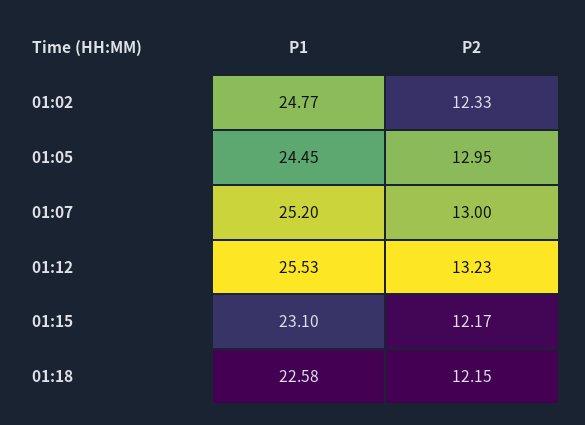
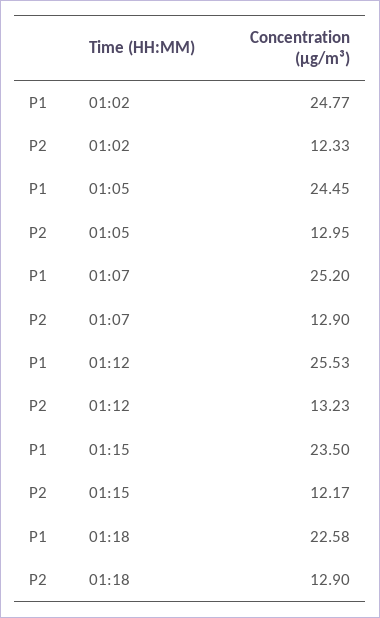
P2, 01:07: 13 -> 12.9
P1, 01:15: 23.1 -> 23.5
P2, 01:18: 12.15 -> 12.9

